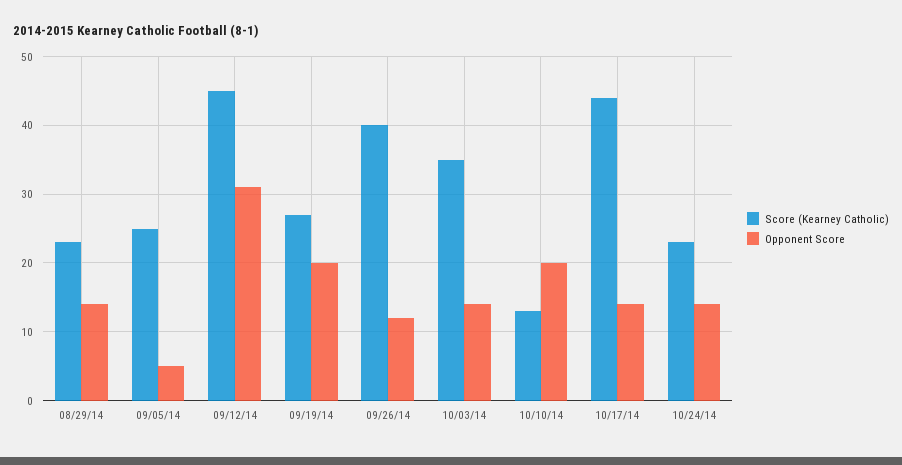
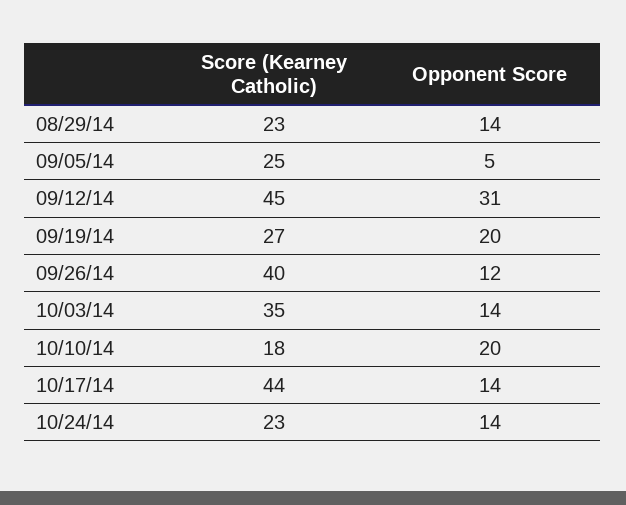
Score (Kearney Catholic), 10/10/14: 13 -> 18

